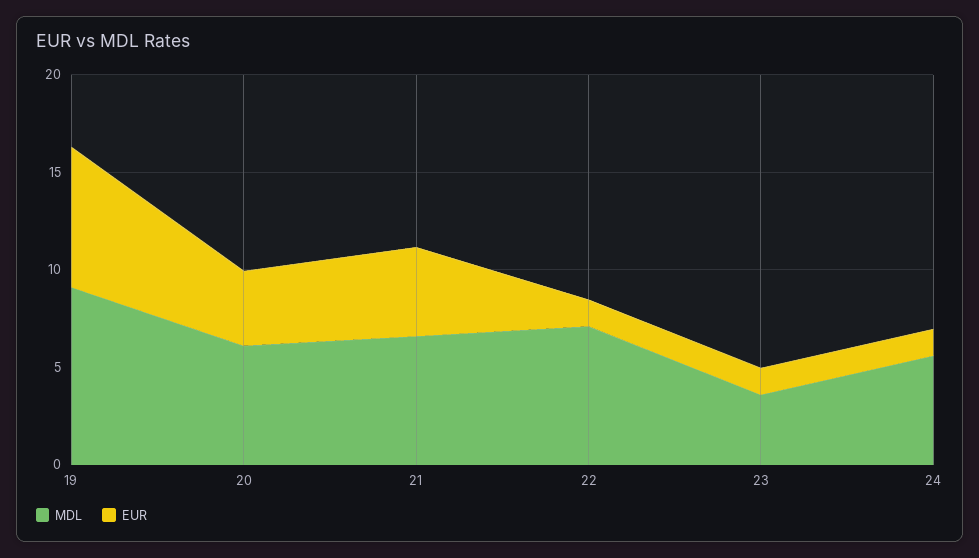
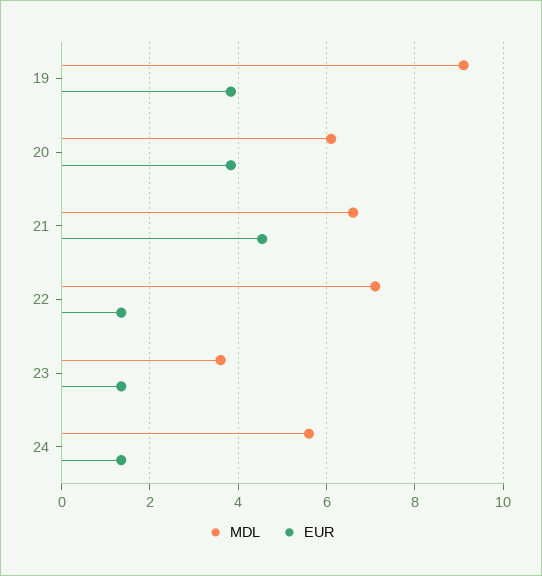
EUR, 19: 7 -> 3.8

